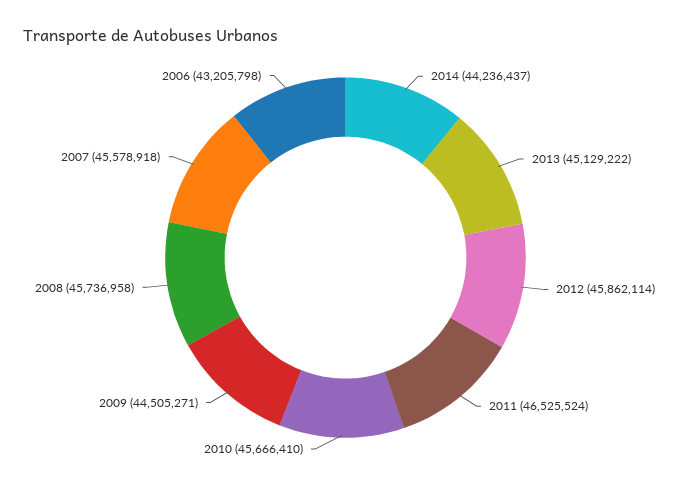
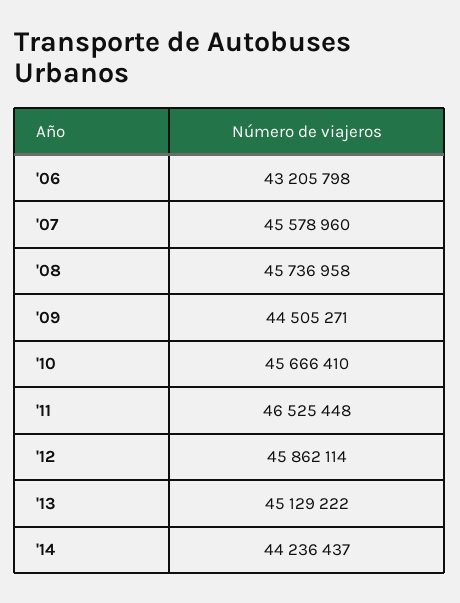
2011: 46525524 -> 46525448
2007: 45578918 -> 45578960

